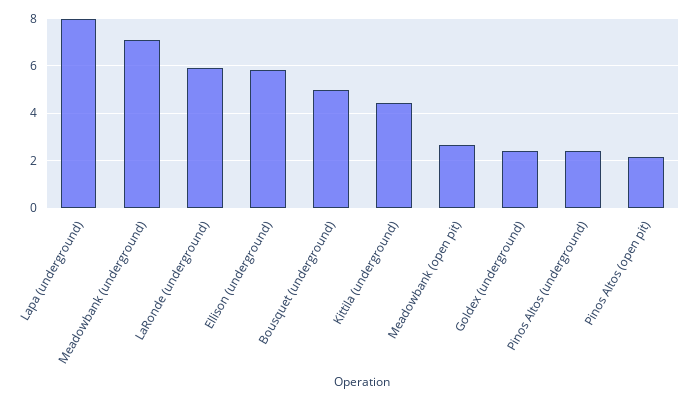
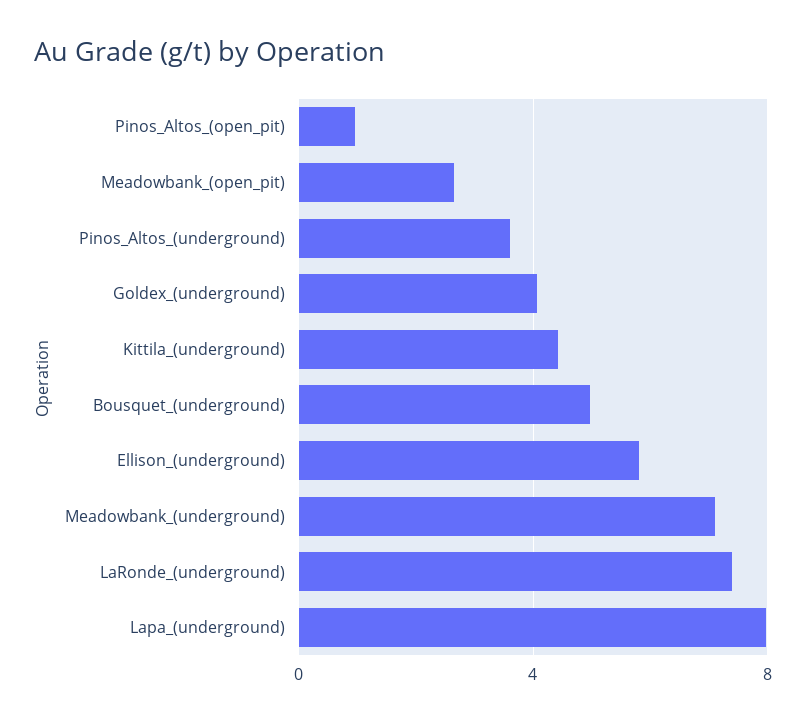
LaRonde (underground): 6 -> 7.5
Goldex (underground): 2.5 -> 4
Pinos Altos (underground): 2.5 -> 3.5
Pinos Altos (open pit): 2 -> 1

